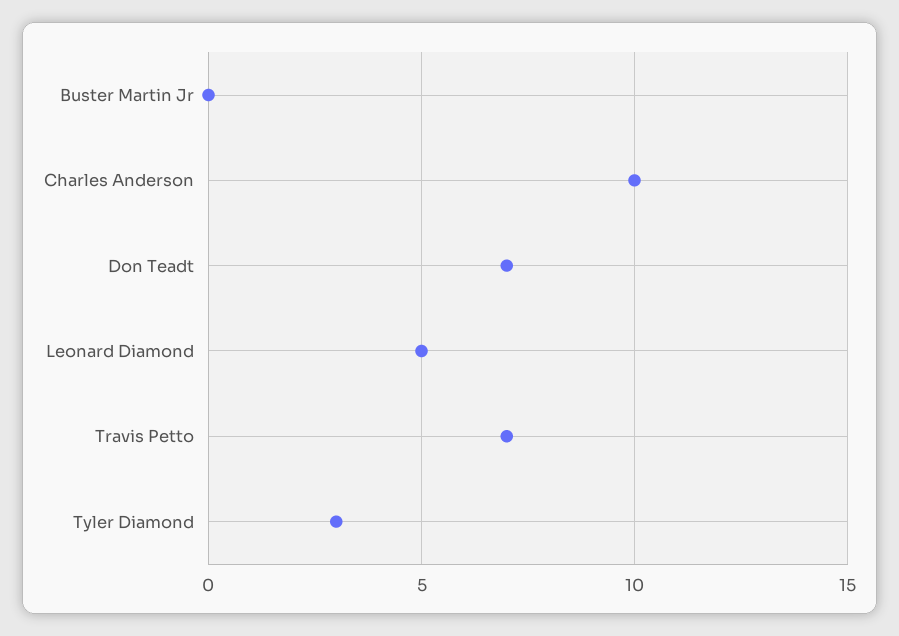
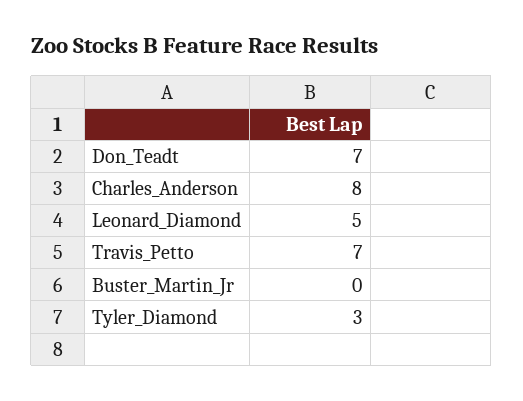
Charles Anderson: 10 -> 8

